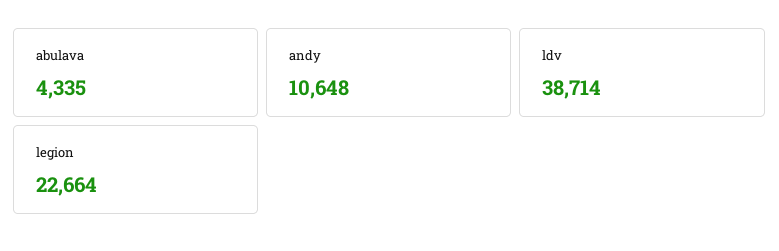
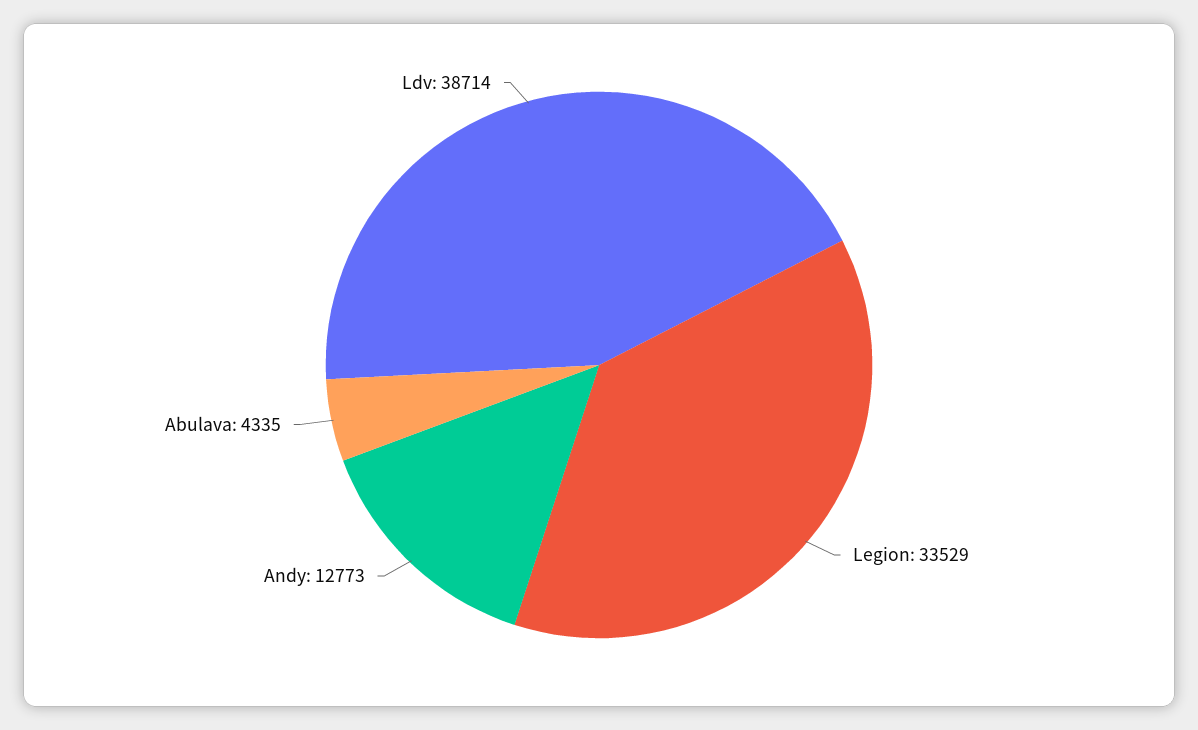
andy: 10648 -> 12773
legion: 22664 -> 33529

